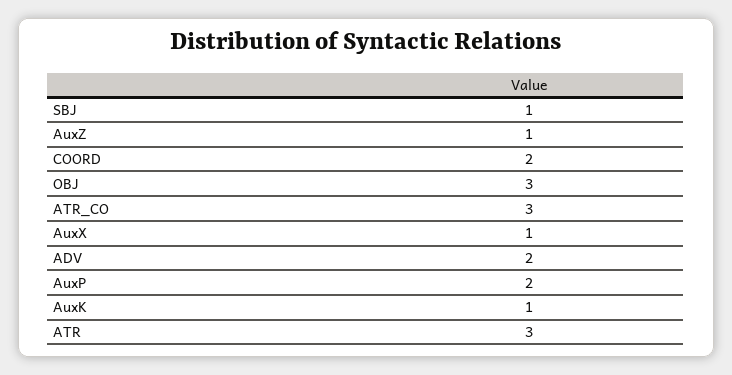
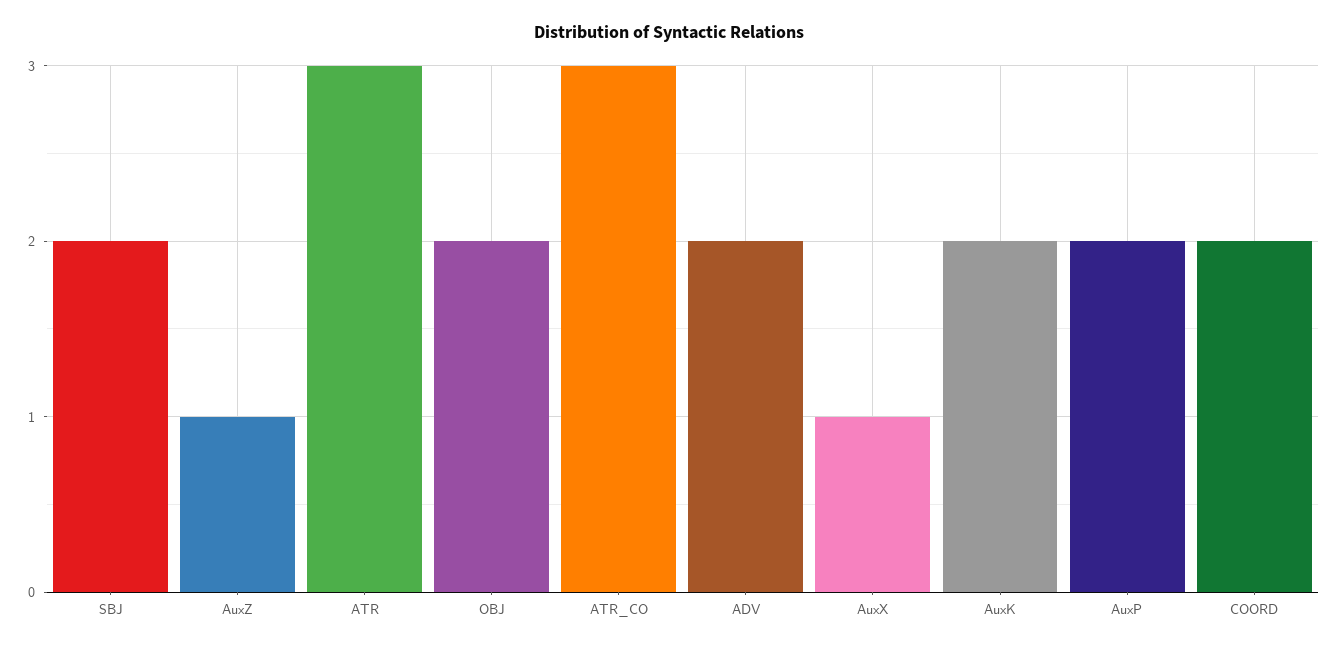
SBJ: 1 -> 2
OBJ: 3 -> 2
AuxK: 1 -> 2

